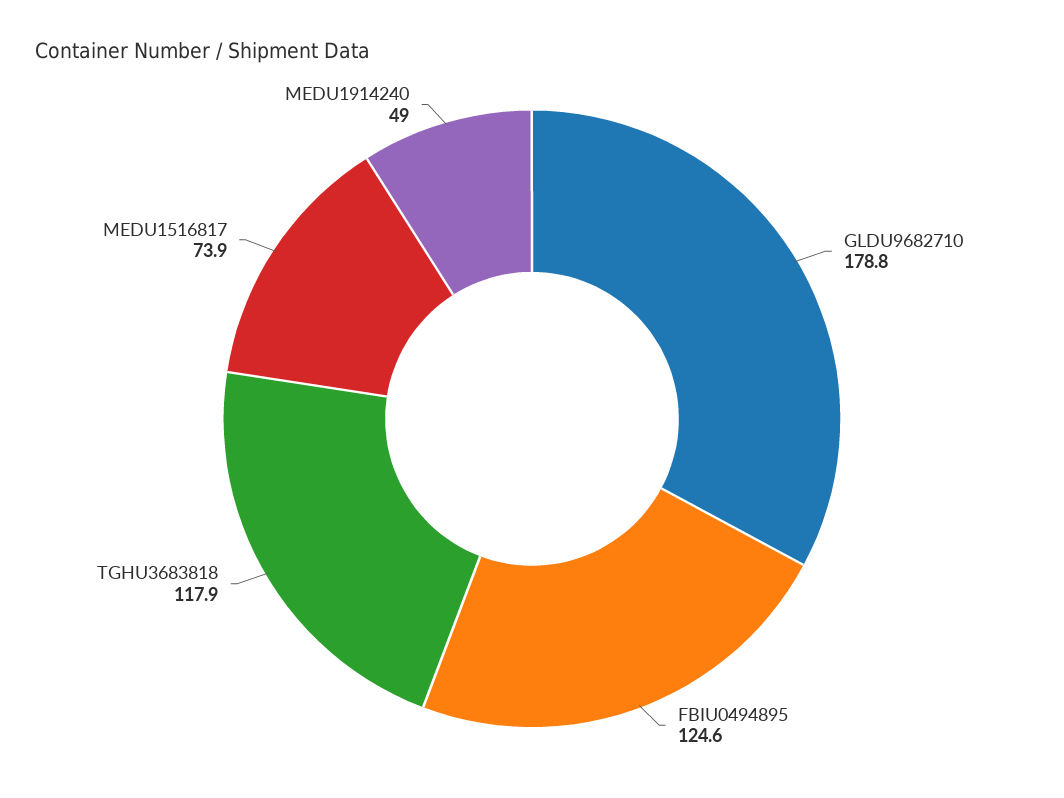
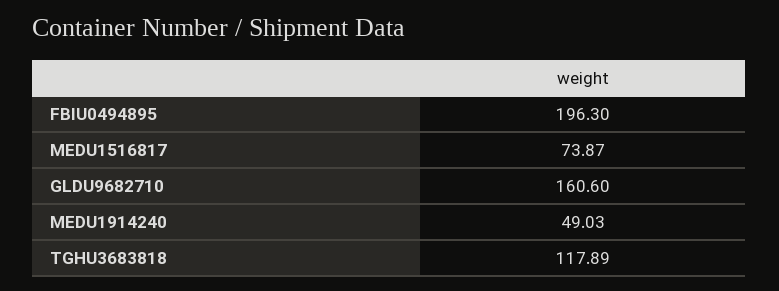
GLDU9682710: 178.8 -> 160.6
FBIU0494895: 124.6 -> 196.3

